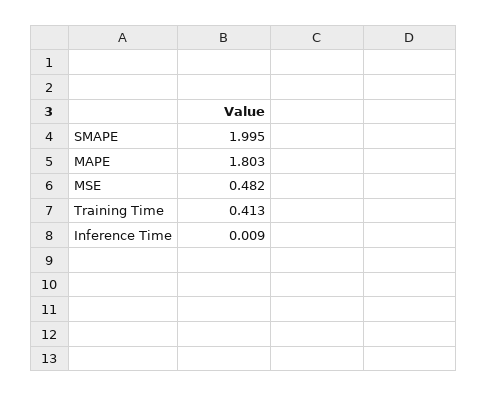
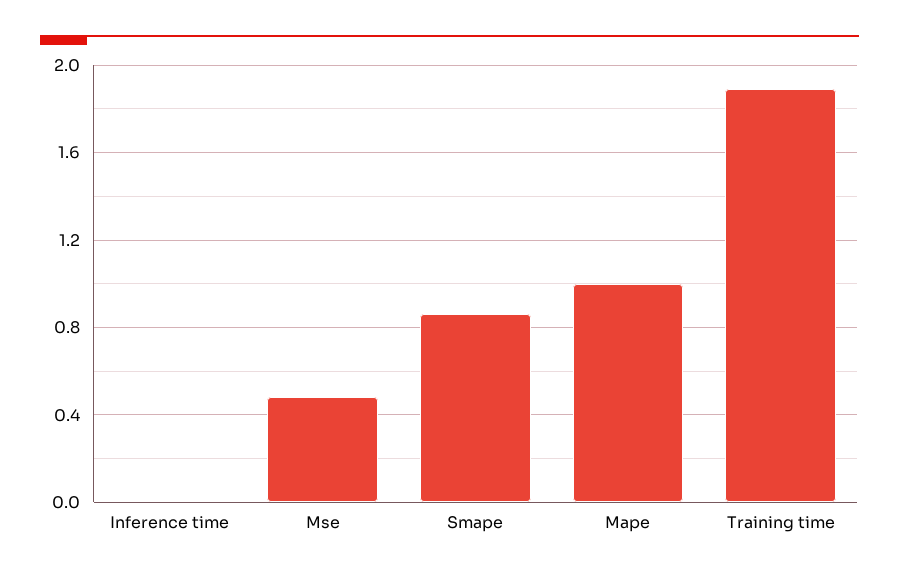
SMAPE: 1.995 -> 0.85
MAPE: 1.803 -> 1
Training Time: 0.413 -> 1.9

